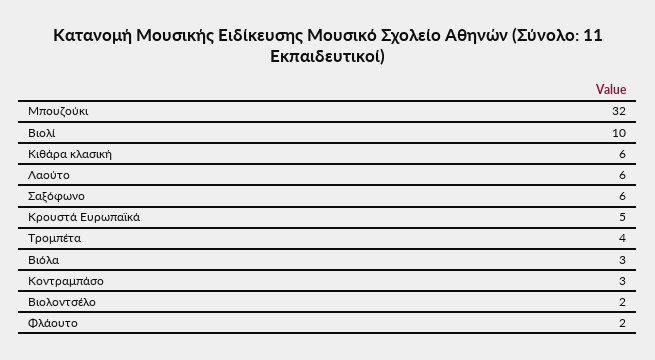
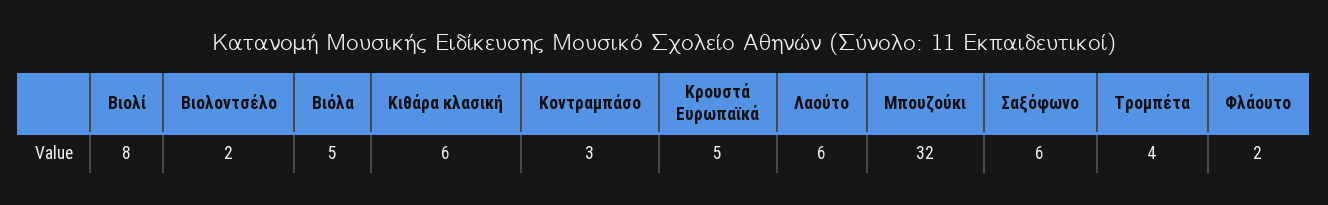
Βιολί: 10 -> 8
Βιόλα: 3 -> 5

